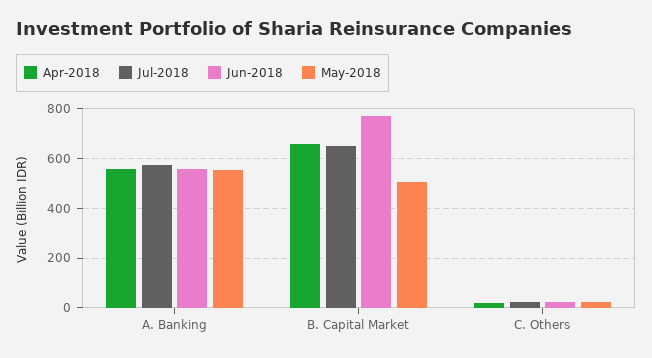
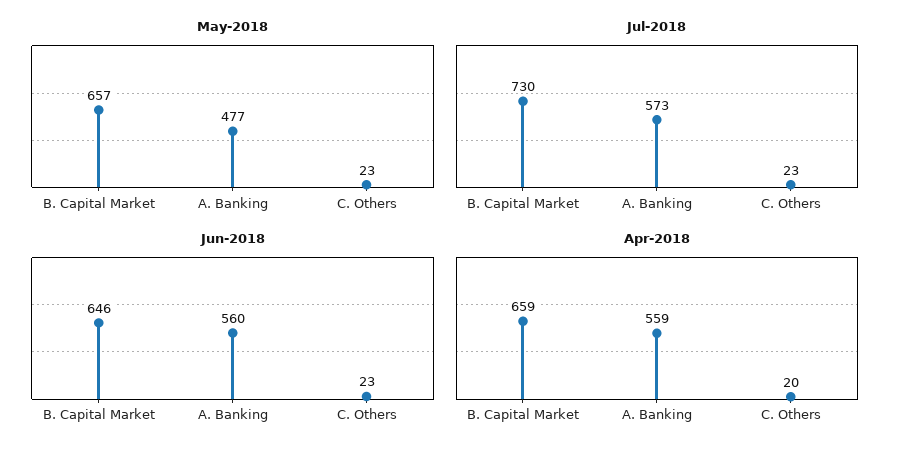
May-2018, A. Banking: 550 -> 477
Jul-2018, B. Capital Market: 650 -> 730
Jun-2018, B. Capital Market: 775 -> 646
May-2018, B. Capital Market: 500 -> 657

